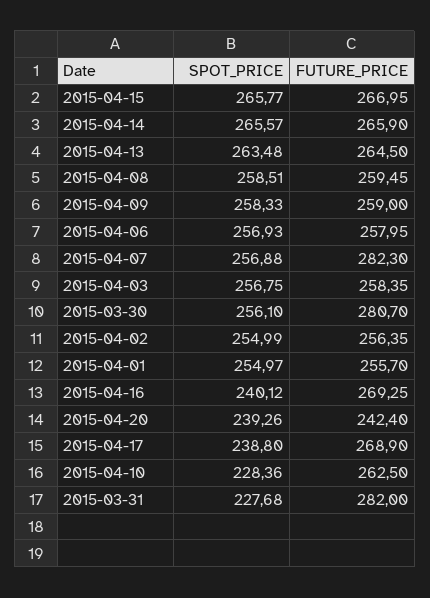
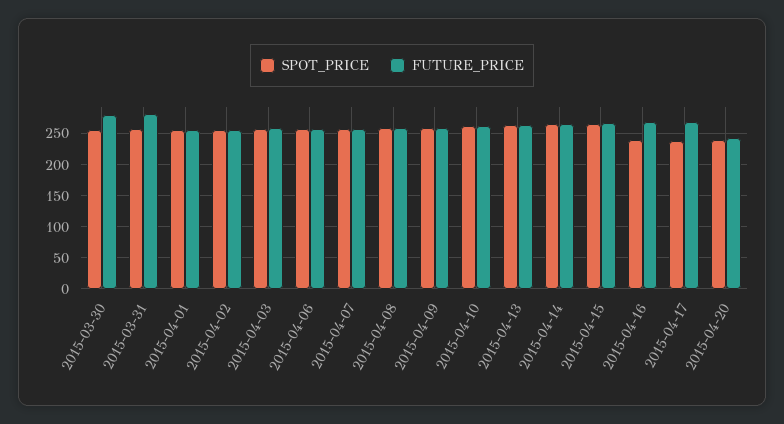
FUTURE_PRICE, 2015-04-07: 282.3 -> 260
SPOT_PRICE, 2015-04-10: 228.36 -> 260
SPOT_PRICE, 2015-03-31: 227.68 -> 260

